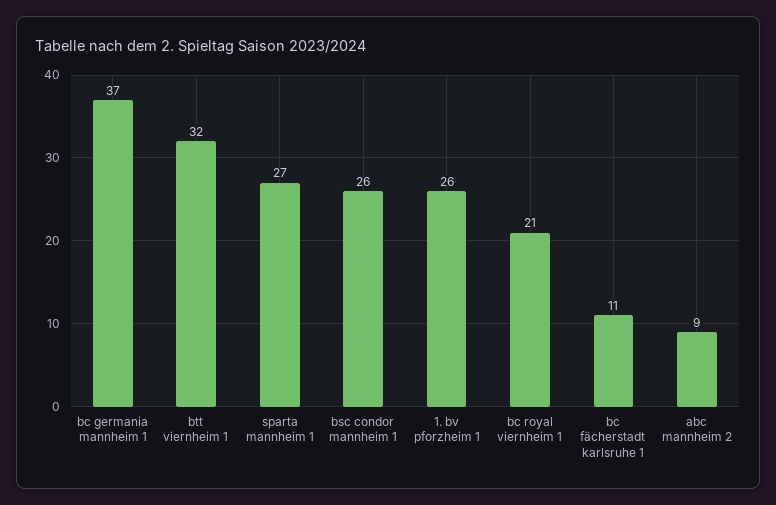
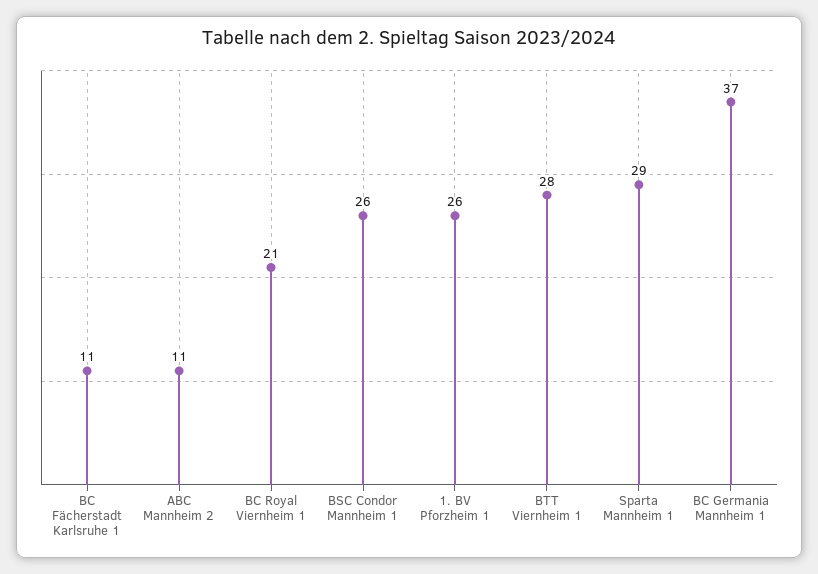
btt viernheim 1: 32 -> 28
sparta mannheim 1: 27 -> 29
abc mannheim 2: 9 -> 11

